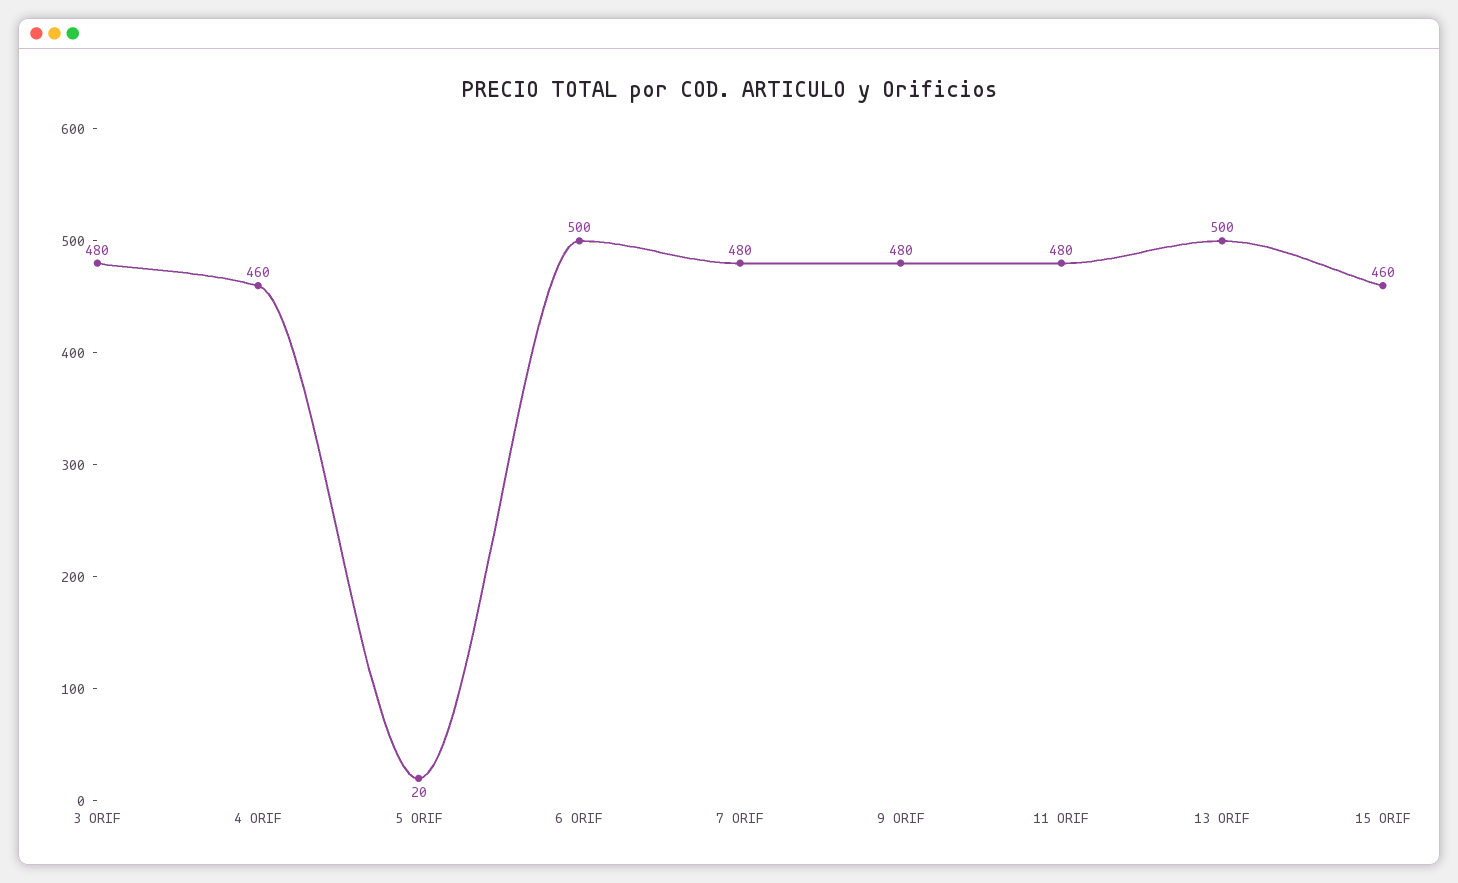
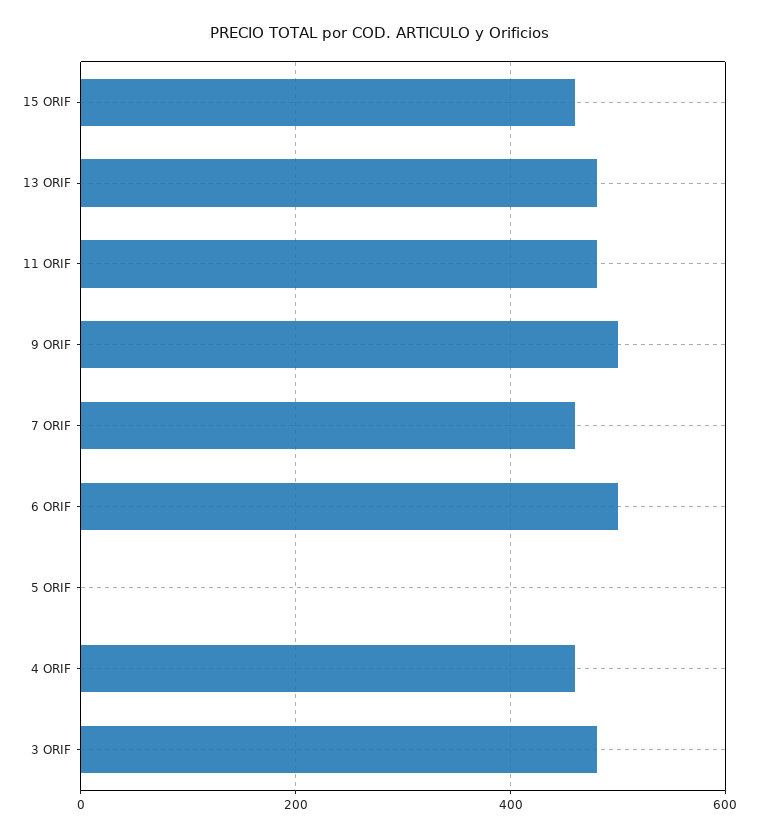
5 ORIF: 20 -> 0
7 ORIF: 480 -> 460
9 ORIF: 480 -> 500
13 ORIF: 500 -> 480

